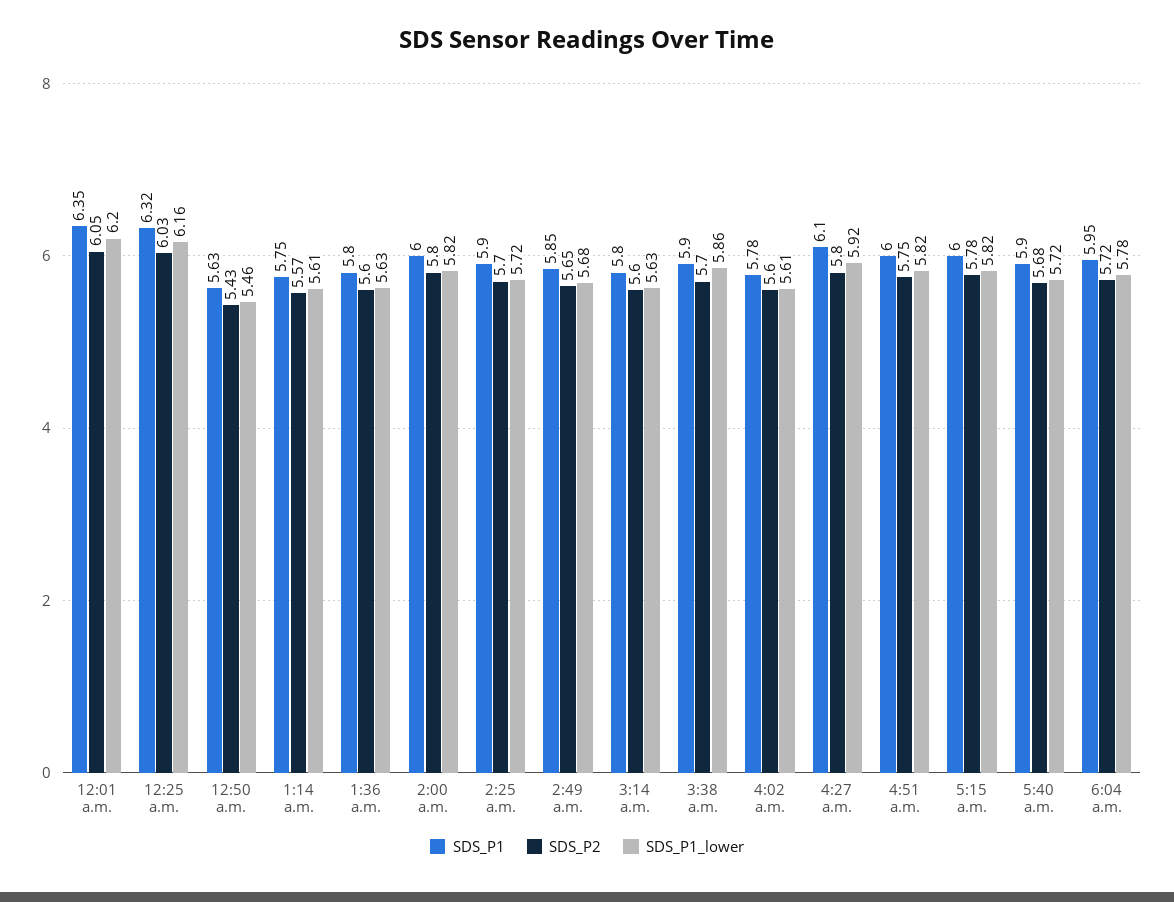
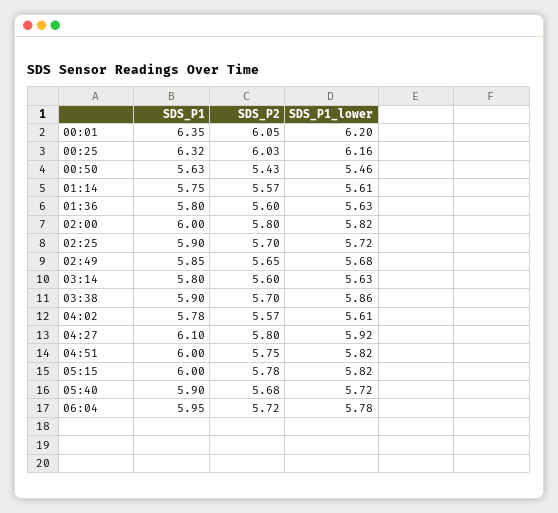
SDS_P2, 4:02 a.m.: 5.6 -> 5.57

